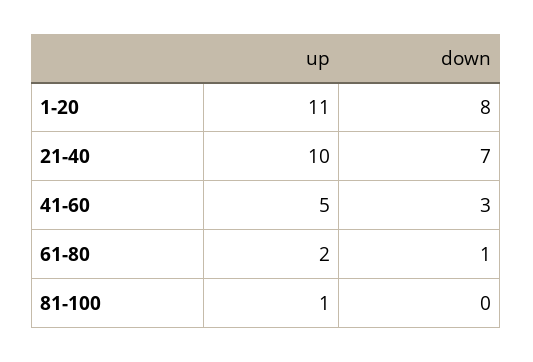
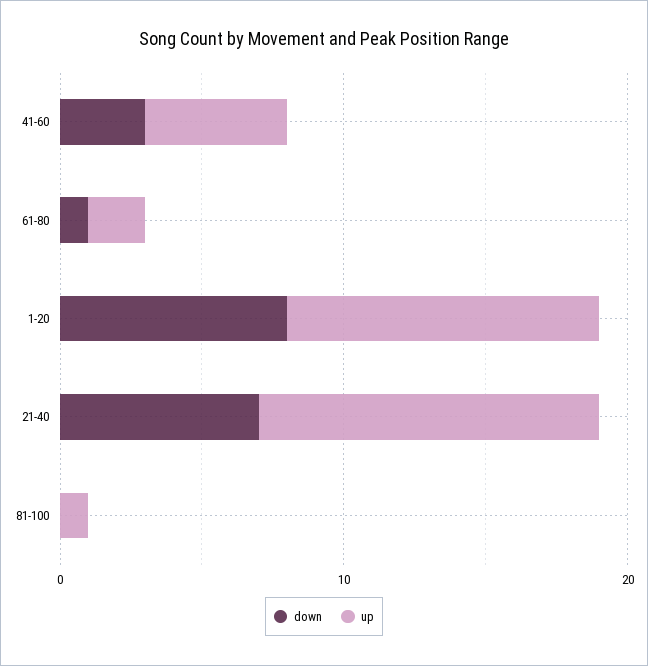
up, 21-40: 10 -> 12

